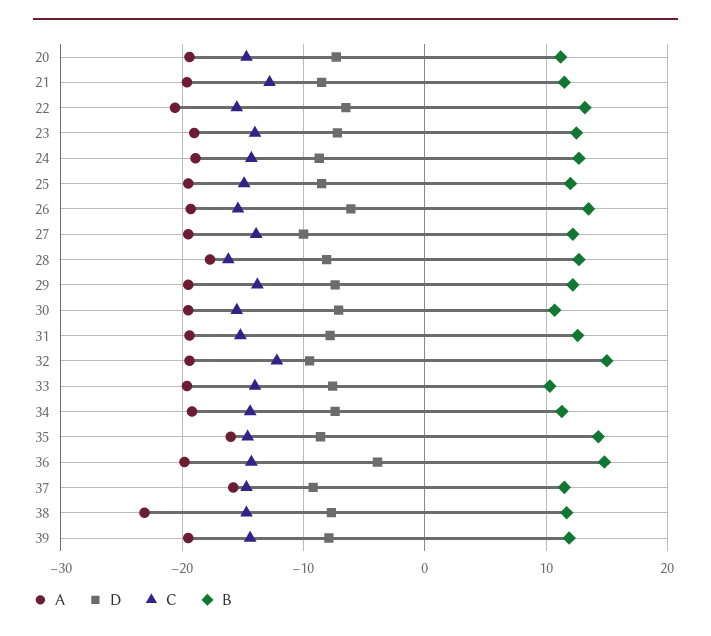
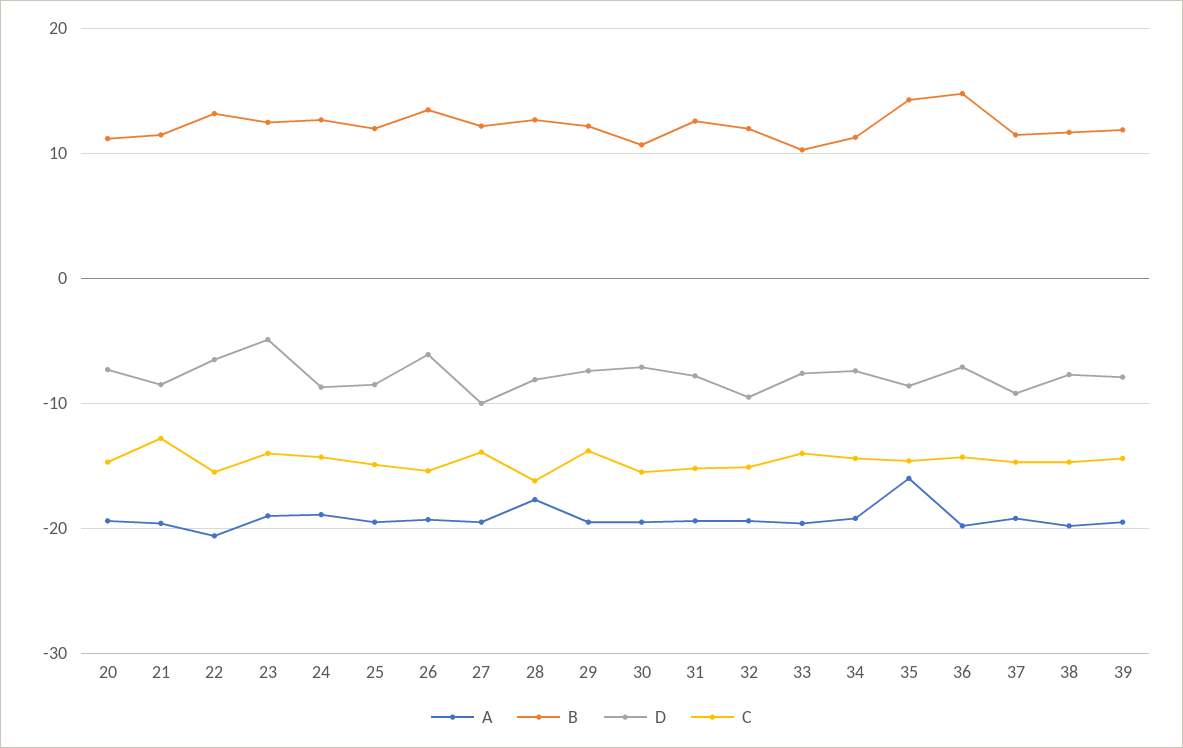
D, 23: -7 -> -5
C, 32: -12 -> -15
B, 32: 15 -> 12
D, 36: -4 -> -7
A, 37: -16 -> -19
A, 38: -23 -> -20

